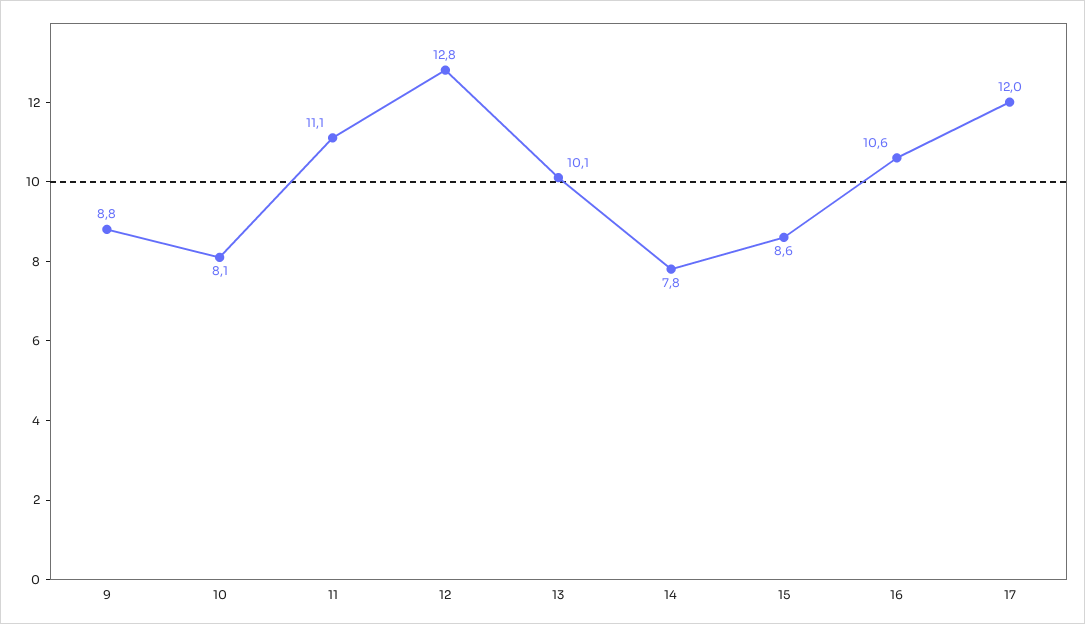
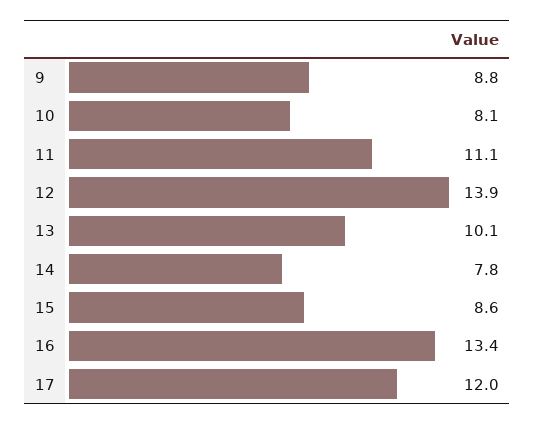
12: 12.8 -> 13.9
16: 10.6 -> 13.4

